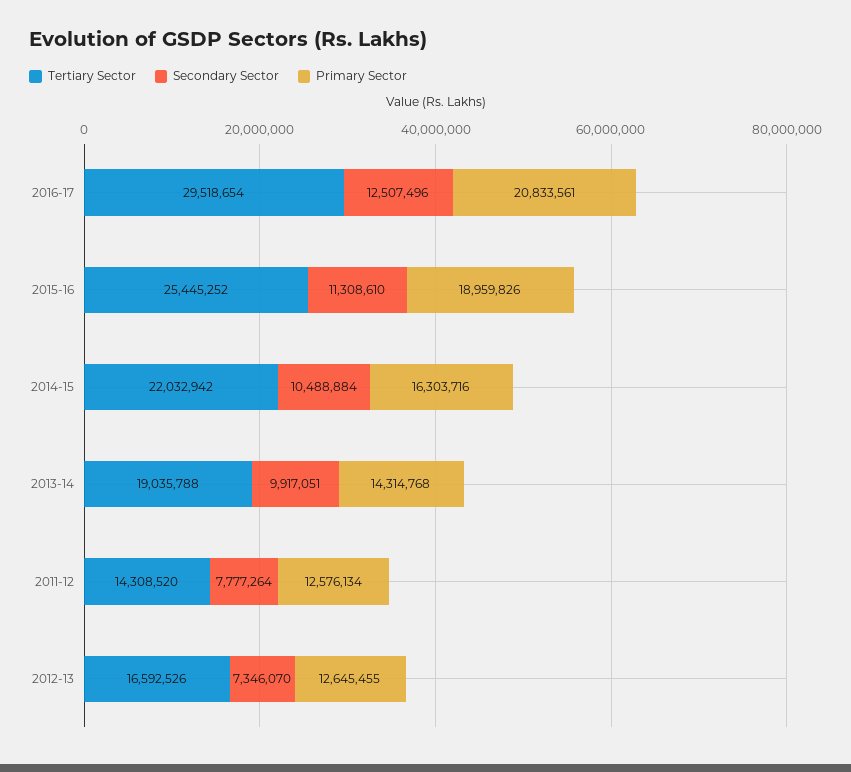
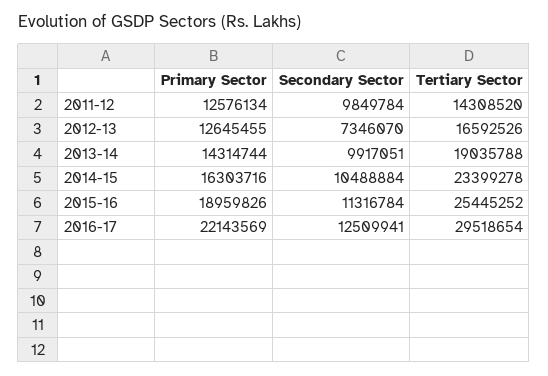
Secondary Sector, 2016-17: 12507496 -> 12509941
Primary Sector, 2016-17: 20833561 -> 22143569
Secondary Sector, 2015-16: 11308610 -> 11316784
Tertiary Sector, 2014-15: 22032942 -> 23399278
Primary Sector, 2013-14: 14314768 -> 14314744
Secondary Sector, 2011-12: 7777264 -> 9849784

